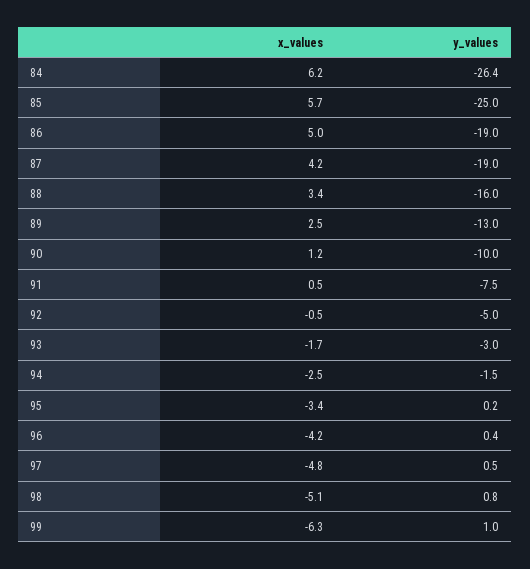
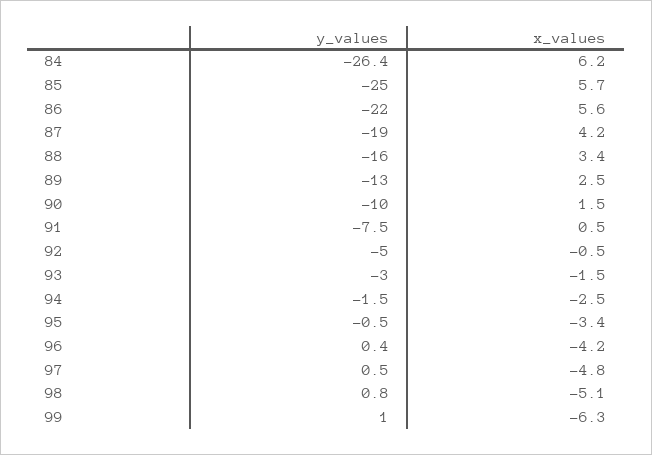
x_values, 86: 5 -> 5.6
y_values, 86: -19 -> -22
x_values, 90: 1.2 -> 1.5
x_values, 93: -1.7 -> -1.5
y_values, 95: 0.2 -> -0.5

